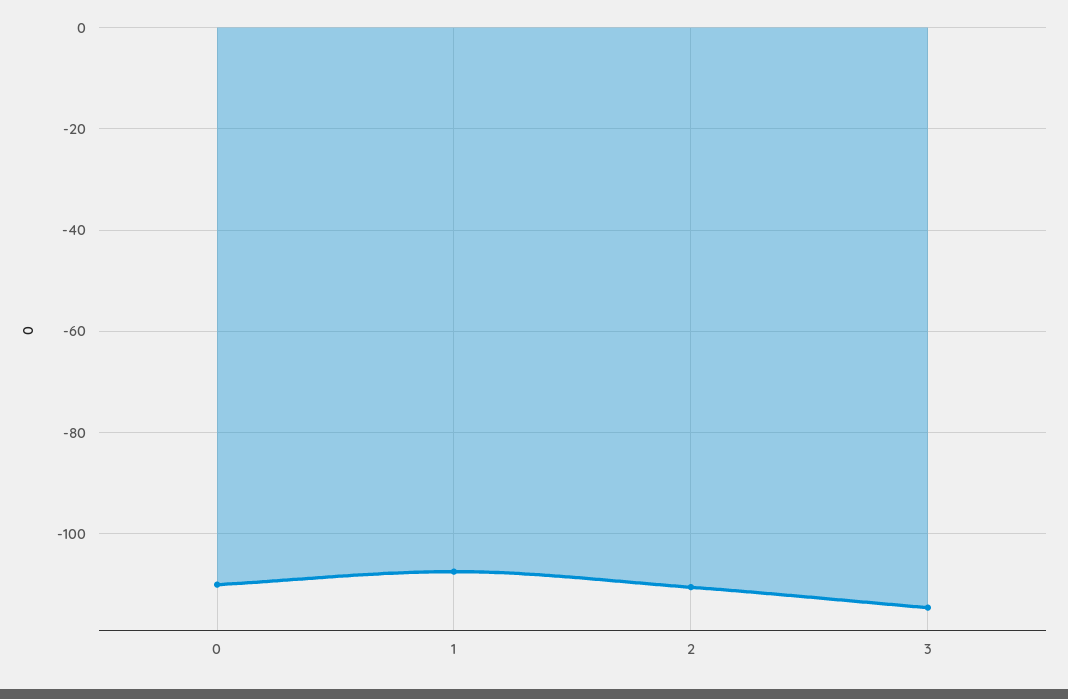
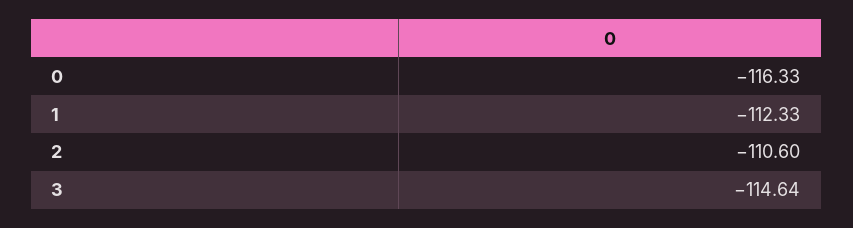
0: -110 -> -116.33
1: -108 -> -112.33

